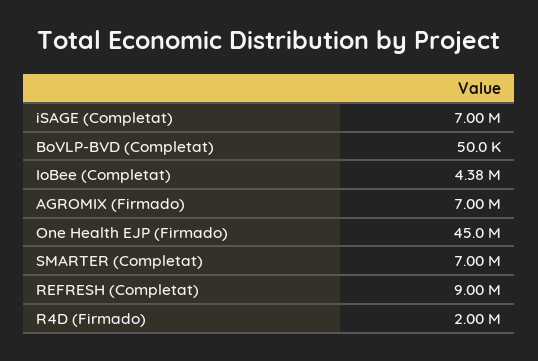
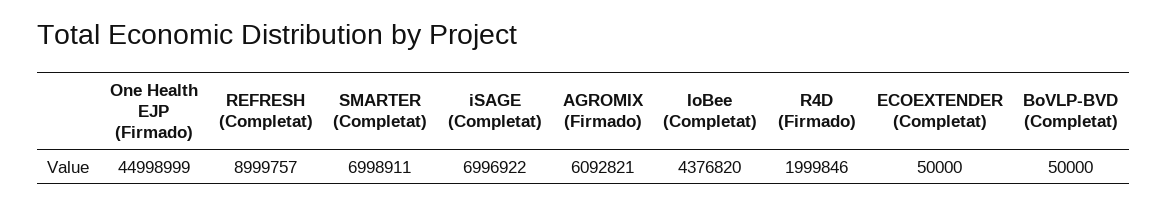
AGROMIX (Firmado): 7000000 -> 6092821
ECOEXTENDER (Completat): none -> 50000

